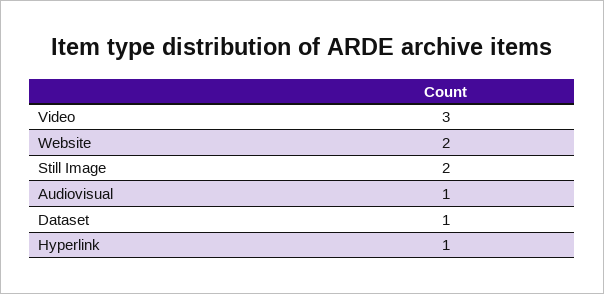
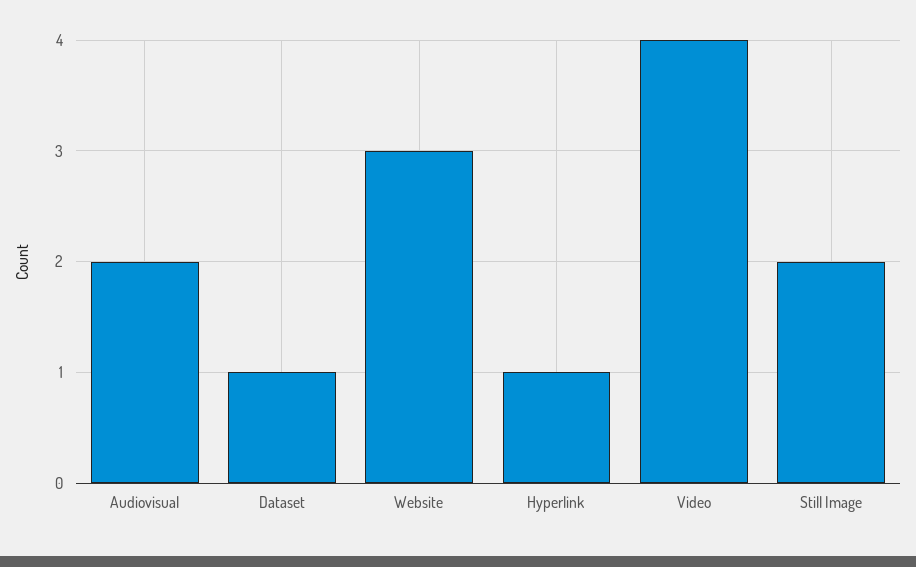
Video: 3 -> 4
Website: 2 -> 3
Audiovisual: 1 -> 2

